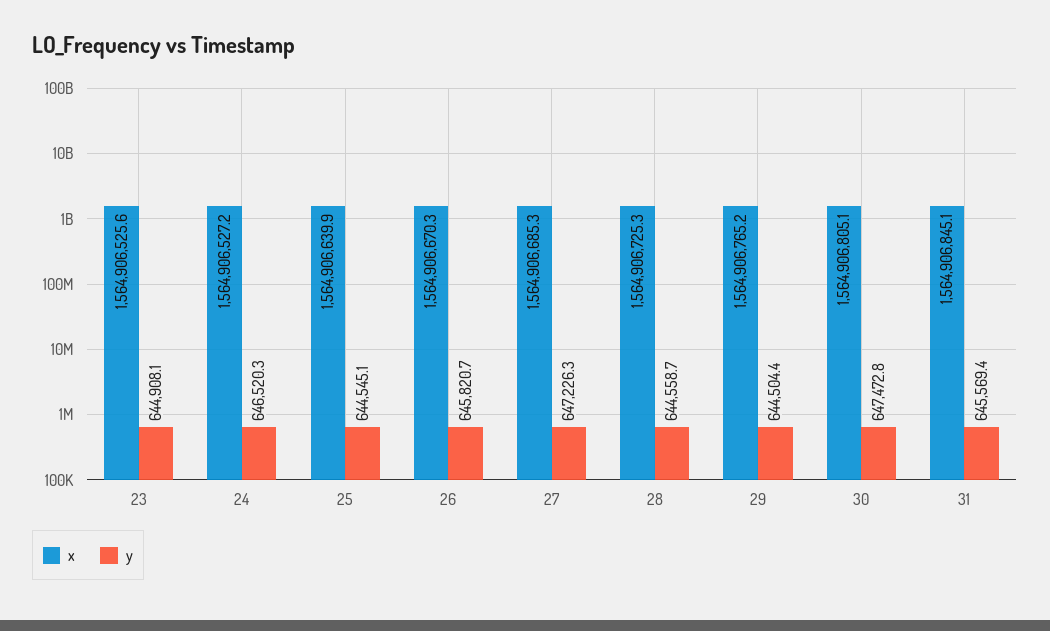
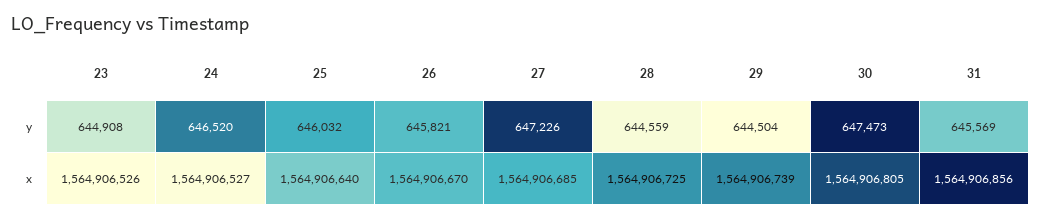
y, 25: 644545.1 -> 646032
x, 29: 1564906765.2 -> 1564906739
x, 31: 1564906845.1 -> 1564906856

